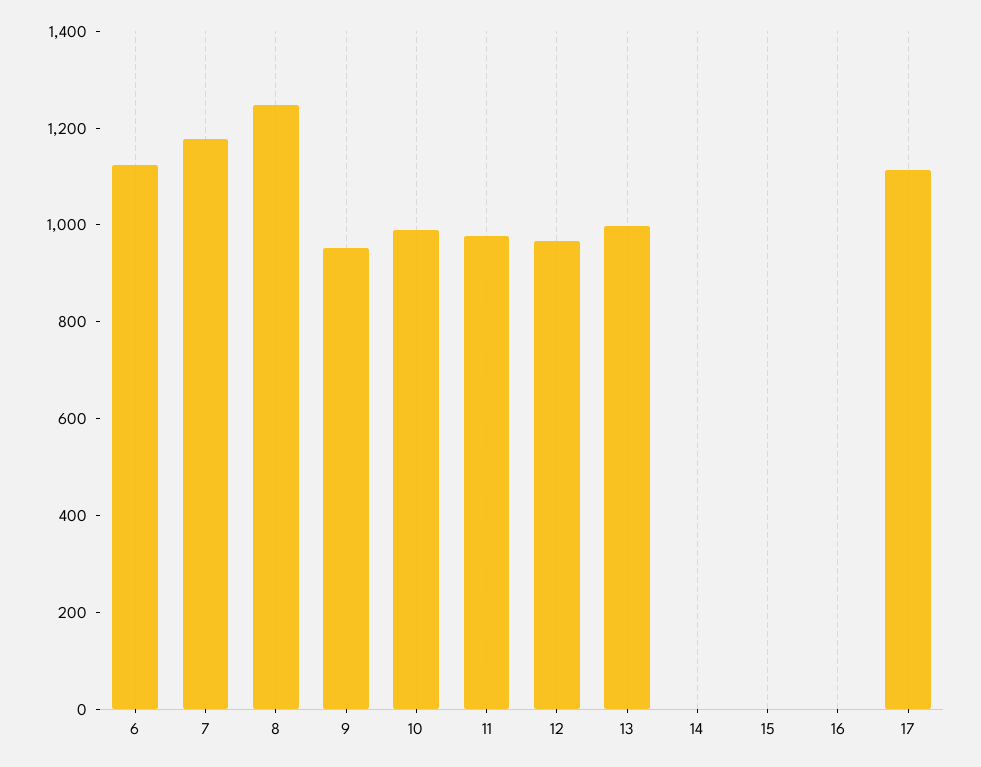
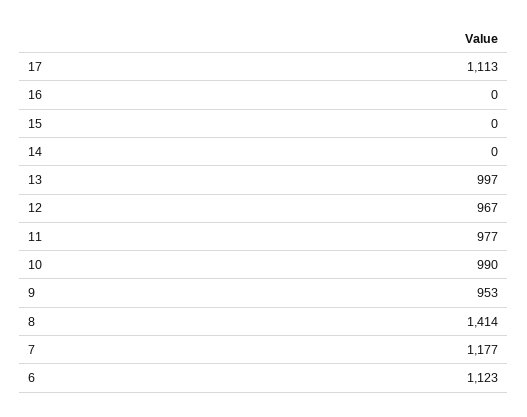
8: 1250 -> 1414

